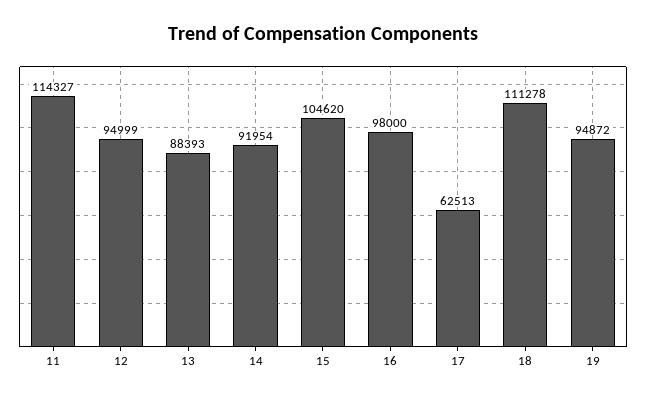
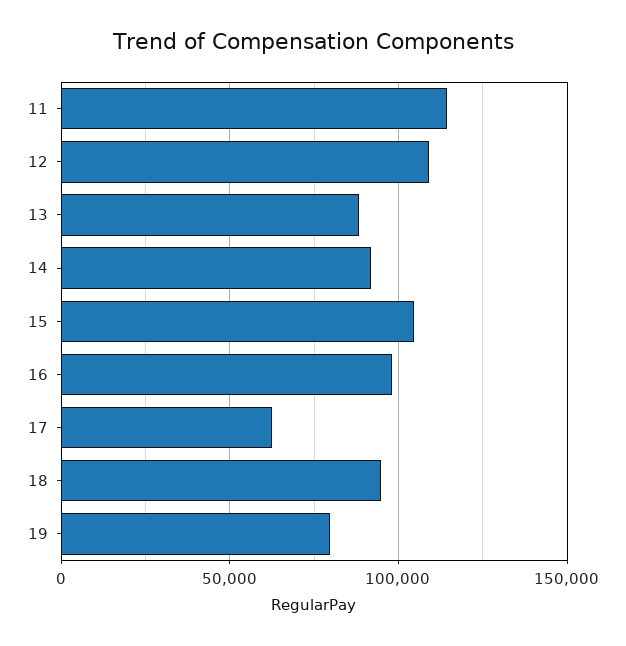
12: 94999 -> 110000
18: 111278 -> 95000
19: 94872 -> 80000

